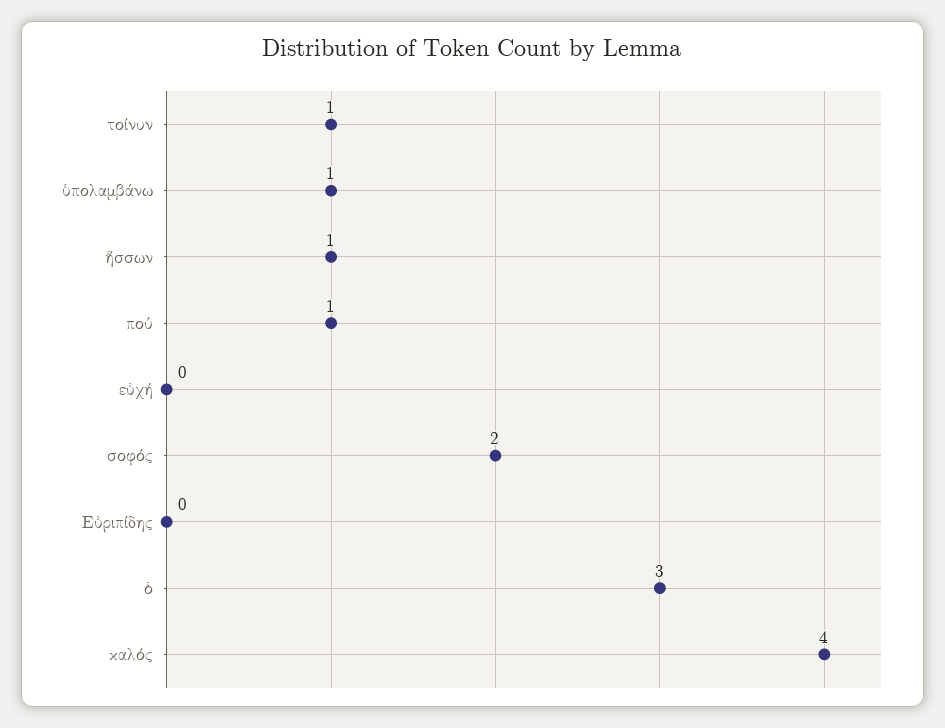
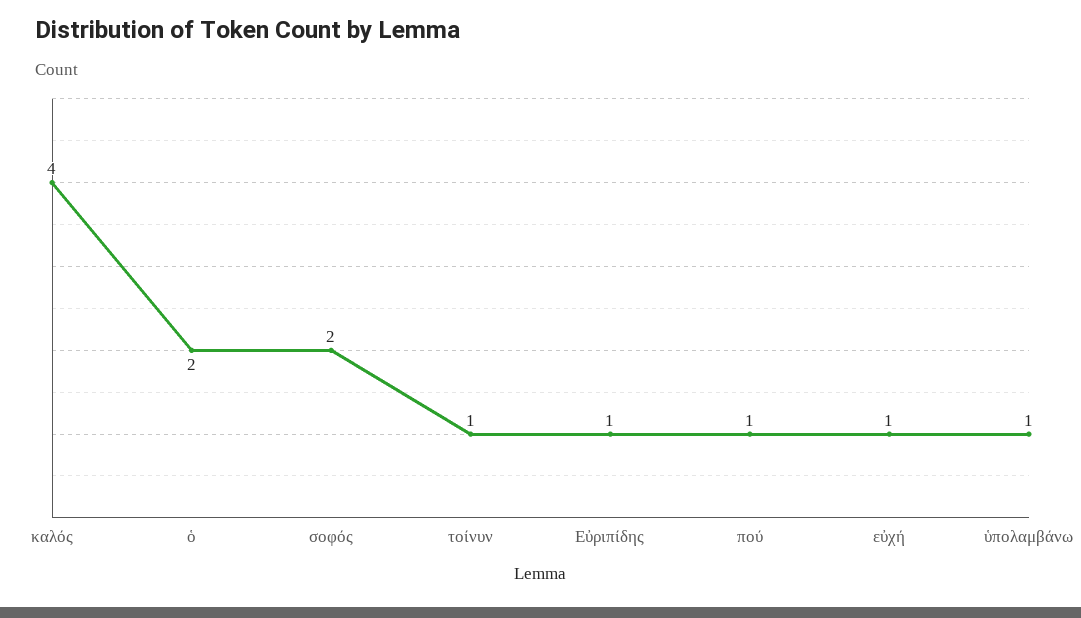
ἥσσων: 1 -> none
εὐχή: 0 -> 1
Εὐριπίδης: 0 -> 1
ὁ: 3 -> 2

